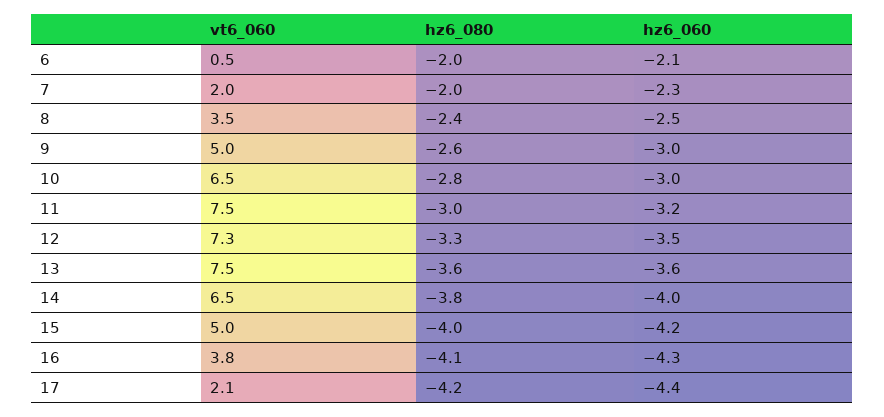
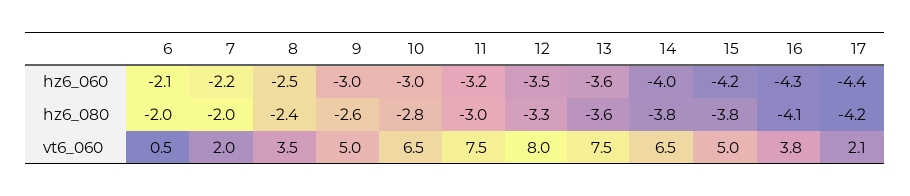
hz6_060, 7: -2.3 -> -2.2
vt6_060, 12: 7.3 -> 8
hz6_080, 15: -4 -> -3.8

